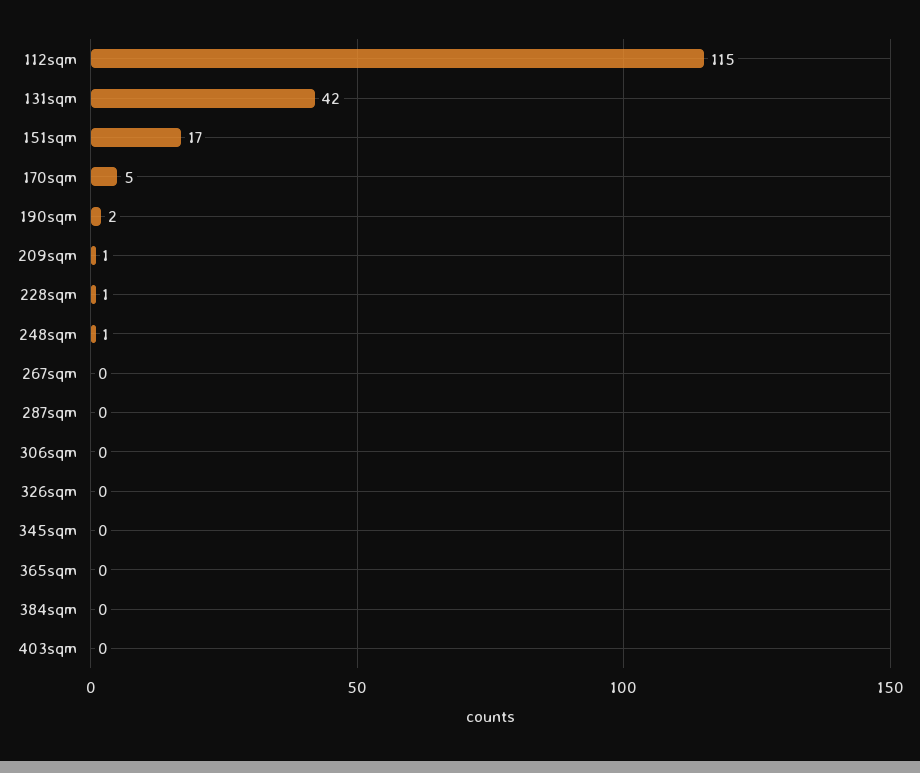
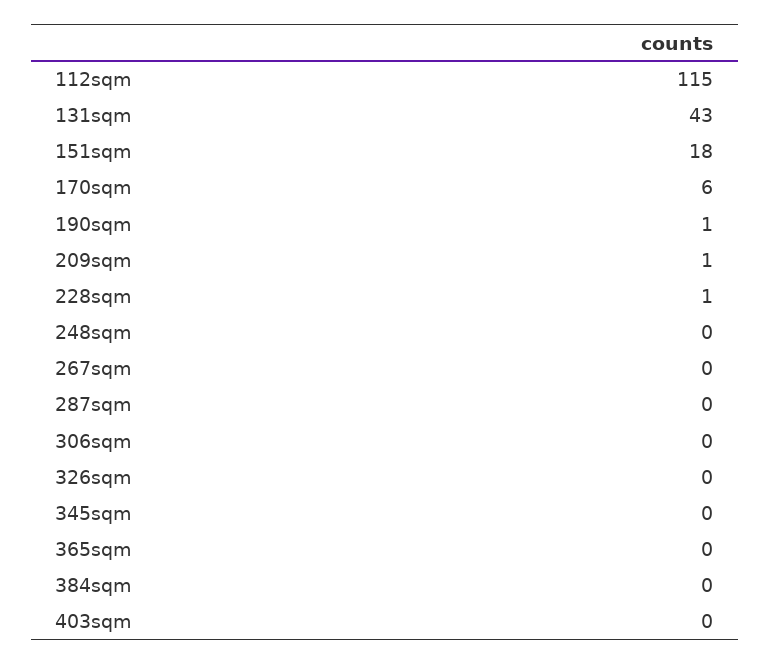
131sqm: 42 -> 43
151sqm: 17 -> 18
170sqm: 5 -> 6
190sqm: 2 -> 1
248sqm: 1 -> 0

